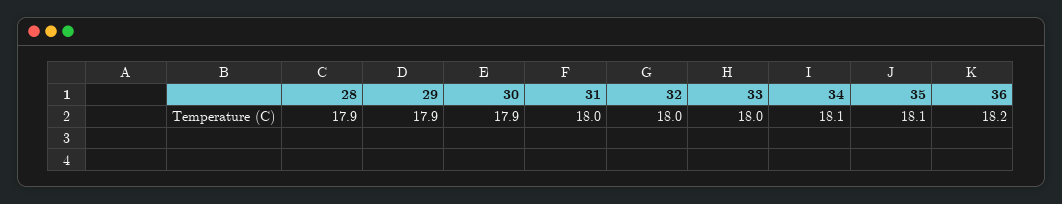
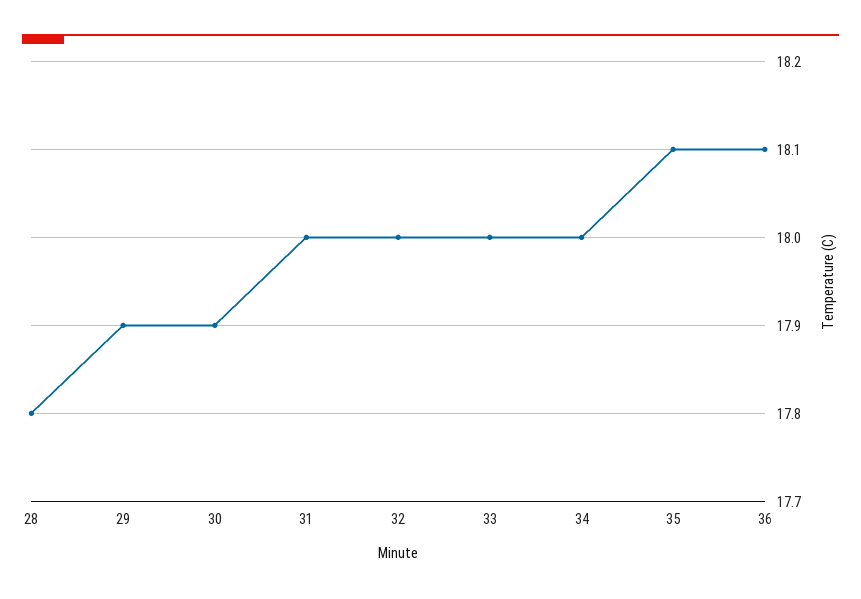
28: 17.9 -> 17.8
34: 18.1 -> 18
36: 18.2 -> 18.1

